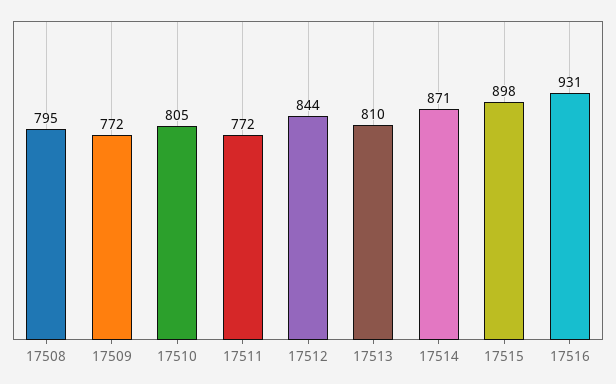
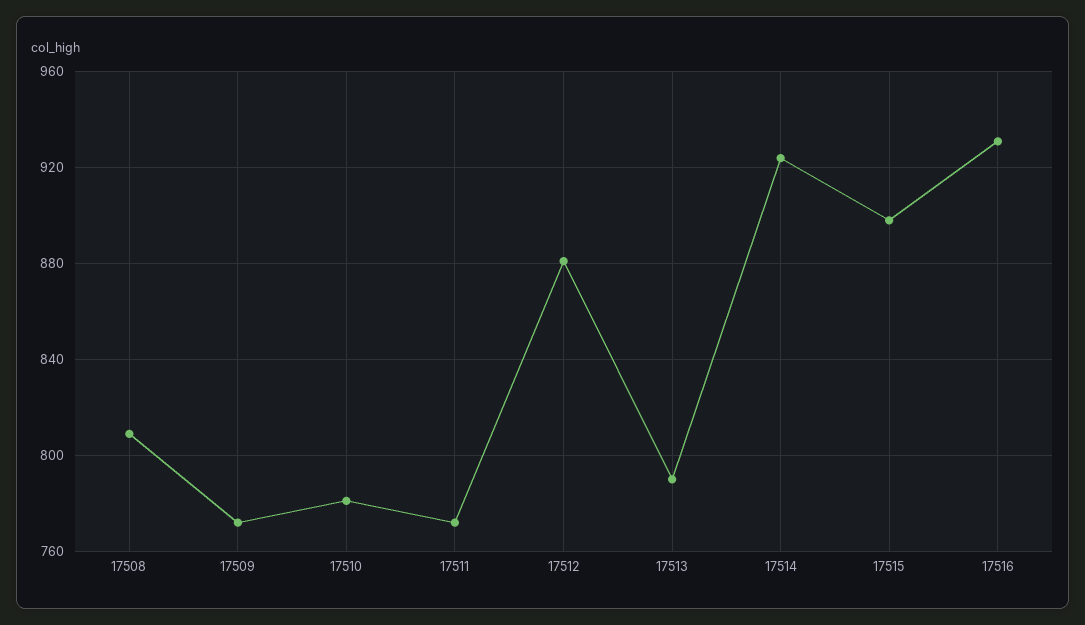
17508: 795 -> 810
17510: 805 -> 780
17512: 844 -> 880
17513: 810 -> 790
17514: 871 -> 925

